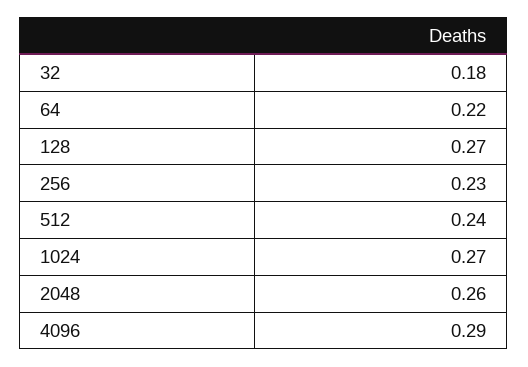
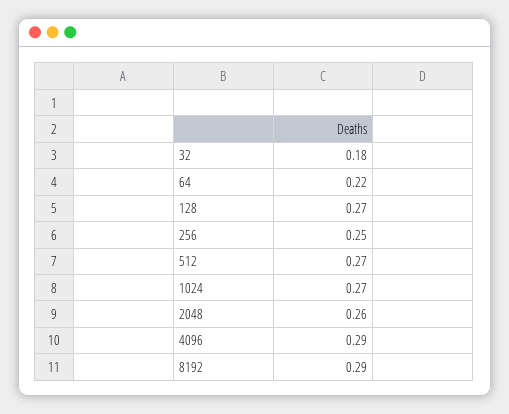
256: 0.23 -> 0.25
512: 0.24 -> 0.27
8192: none -> 0.29

